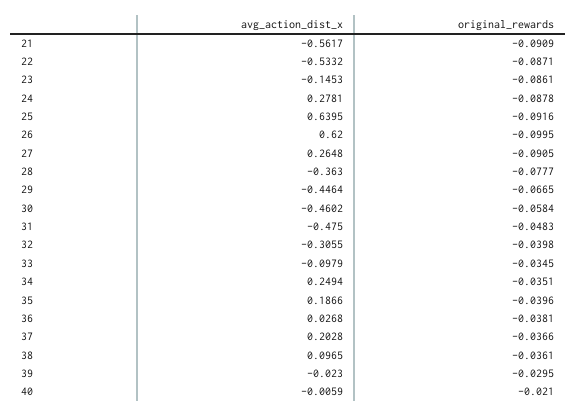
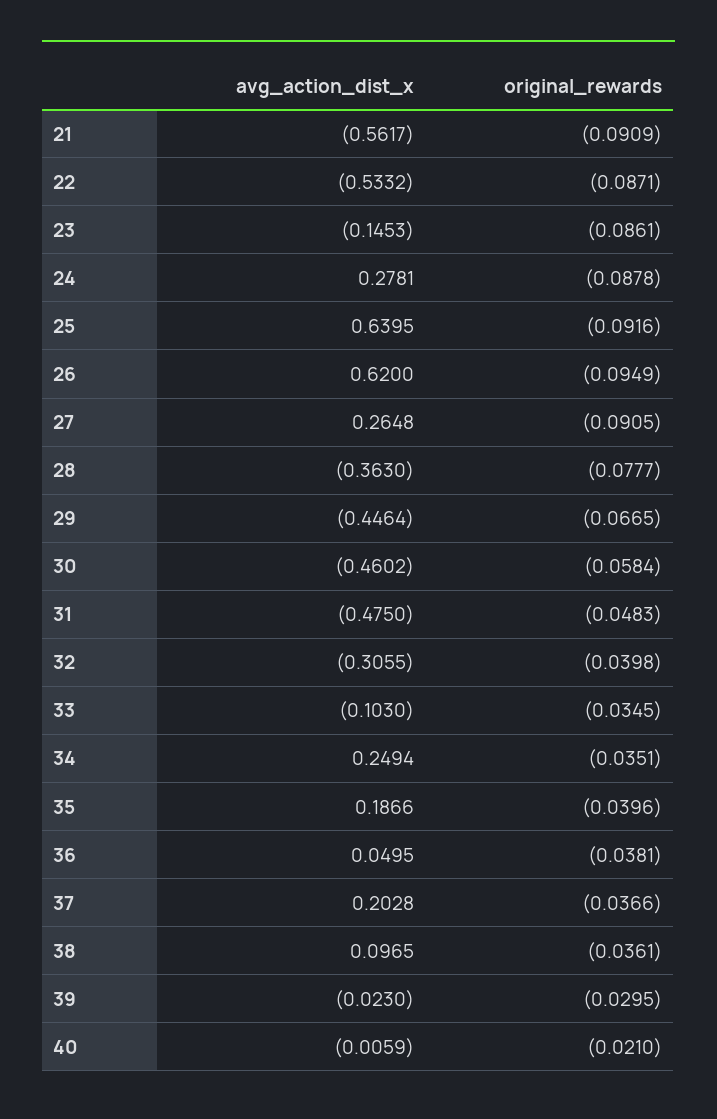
original_rewards, 26: -0.0995 -> -0.0949
avg_action_dist_x, 33: -0.0979 -> -0.103
avg_action_dist_x, 36: 0.0268 -> 0.0495

